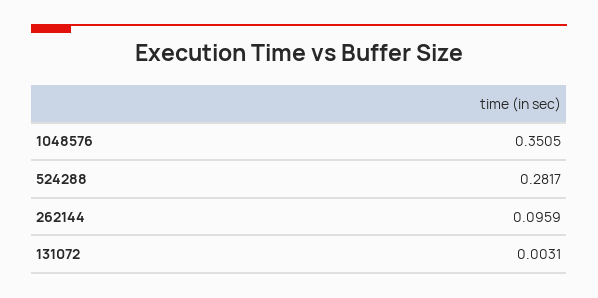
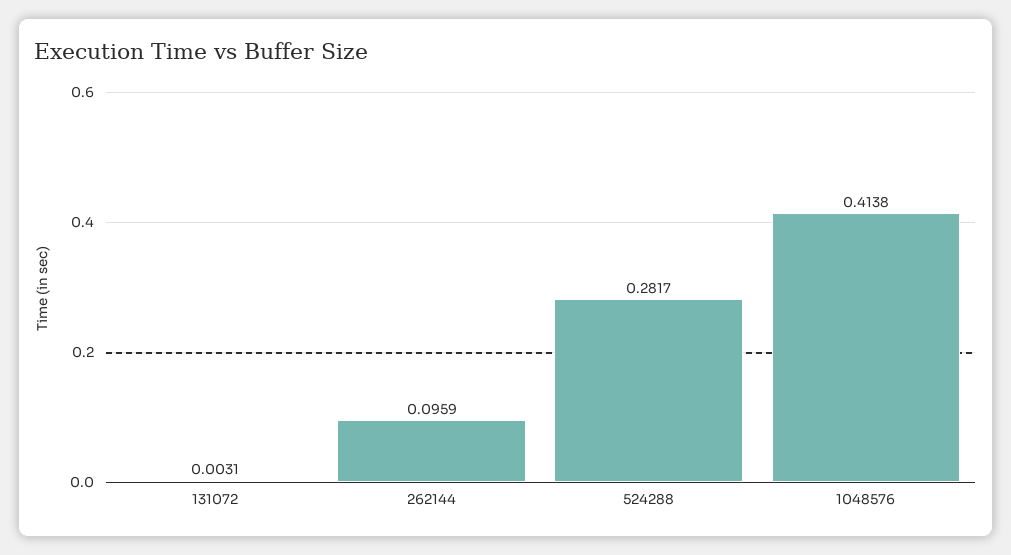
1048576: 0.3505 -> 0.4138

